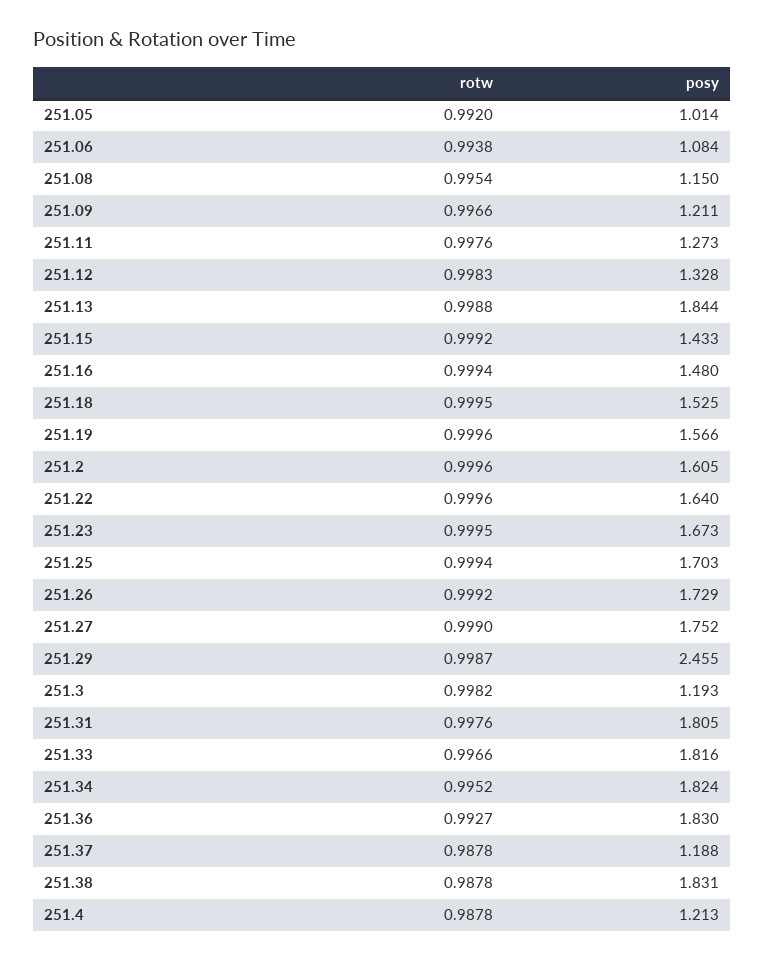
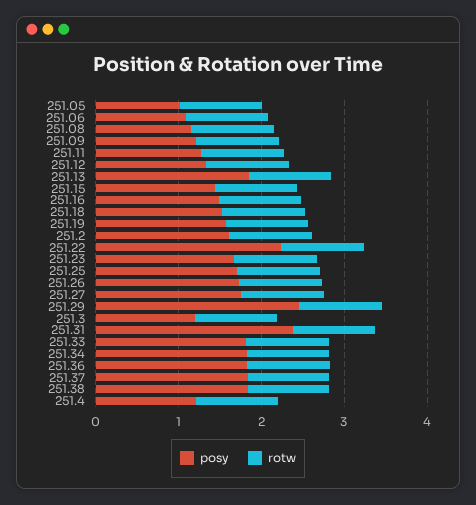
posy, 251.22: 1.64 -> 2.2
posy, 251.31: 1.805 -> 2.4
posy, 251.37: 1.188 -> 1.8

